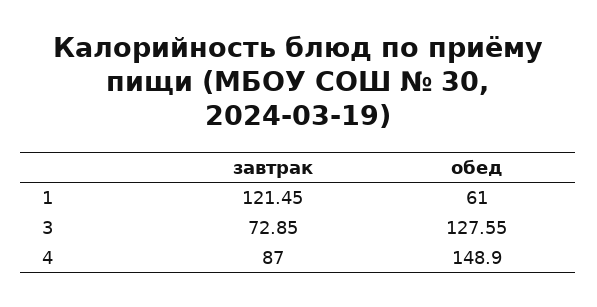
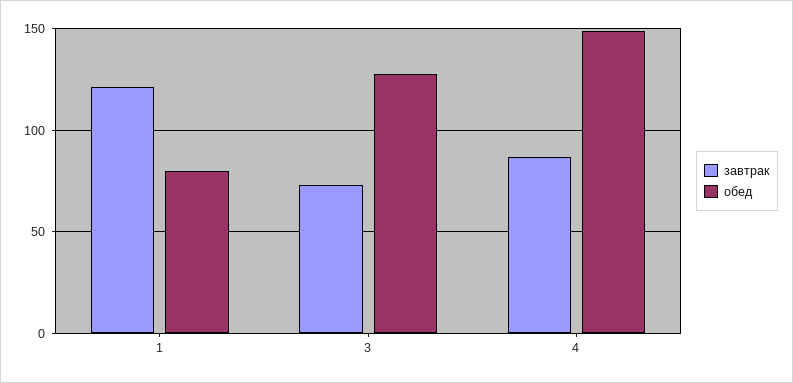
обед, 1: 61 -> 80

